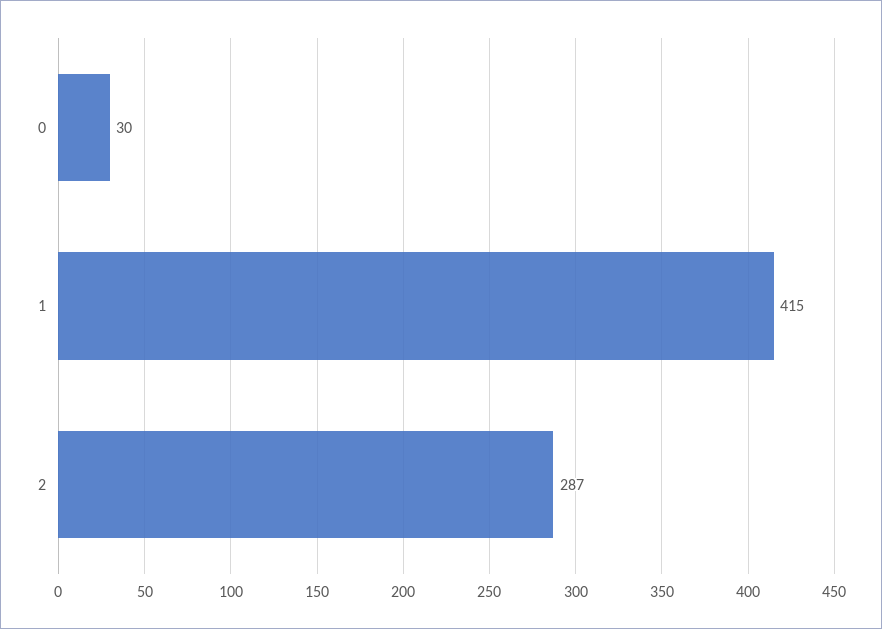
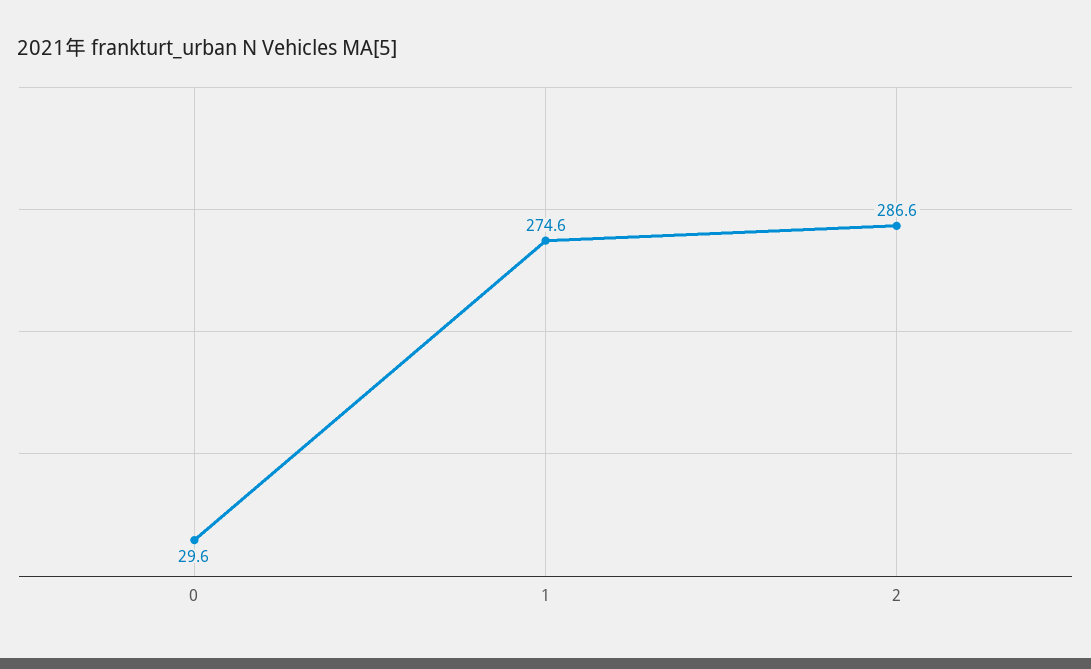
1: 415 -> 274.6

